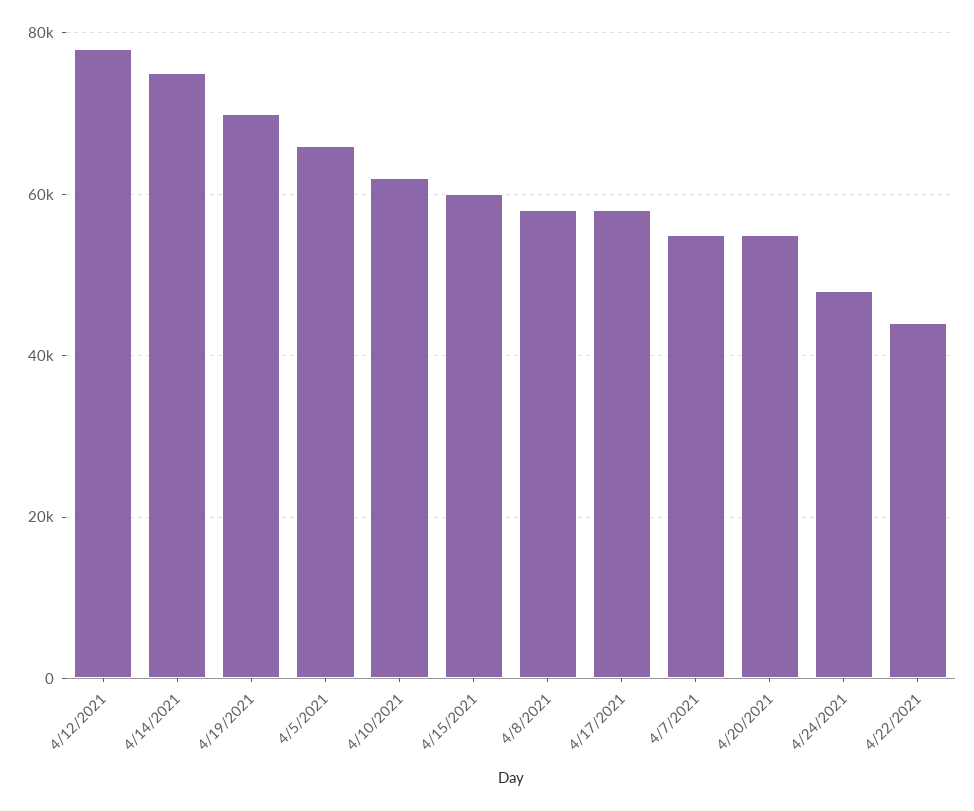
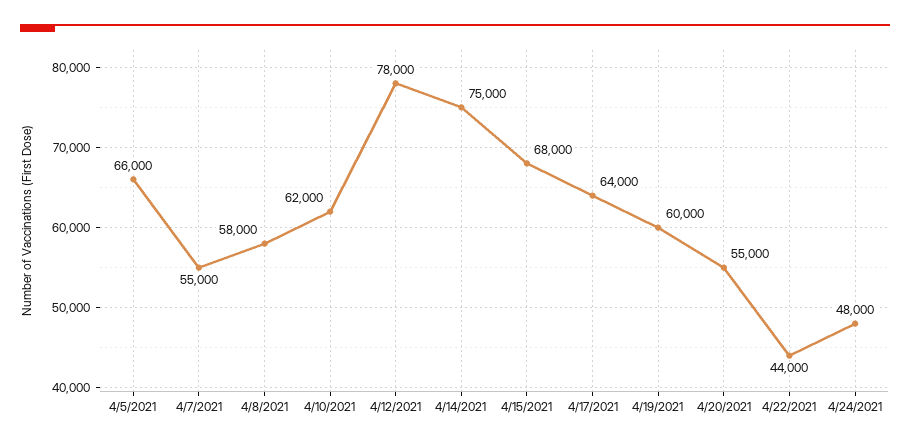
4/19/2021: 70000 -> 60000
4/15/2021: 60000 -> 68000
4/17/2021: 58000 -> 64000

